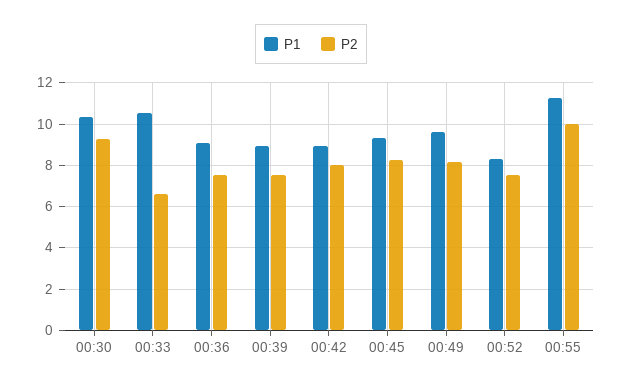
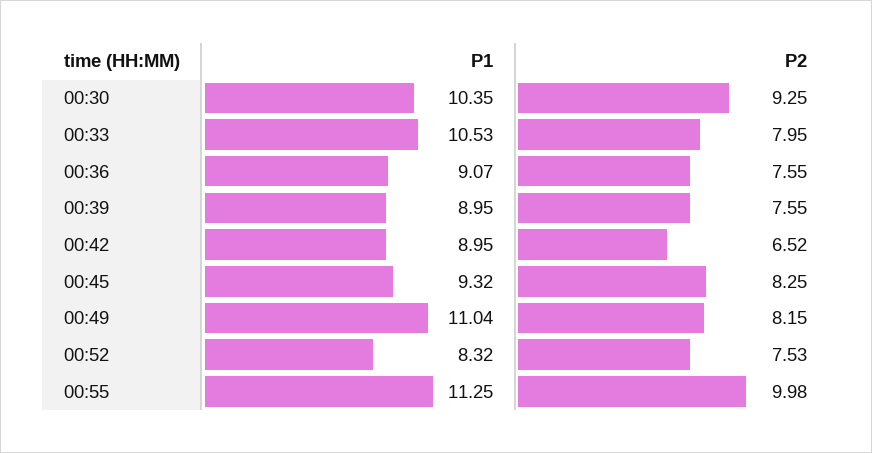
P2, 00:33: 6.5 -> 7.95
P2, 00:42: 8 -> 6.52
P1, 00:49: 9.5 -> 11.04

